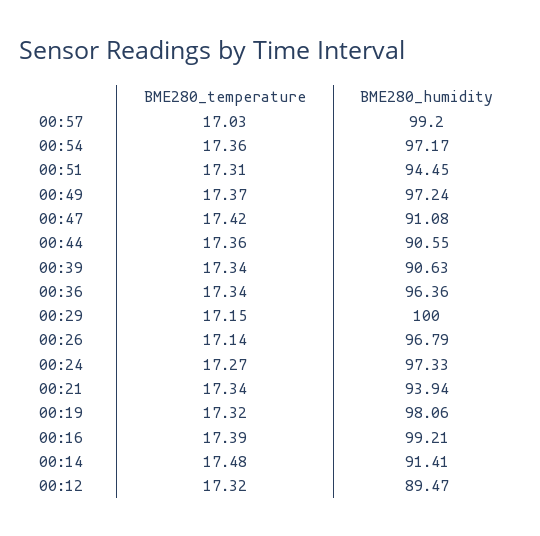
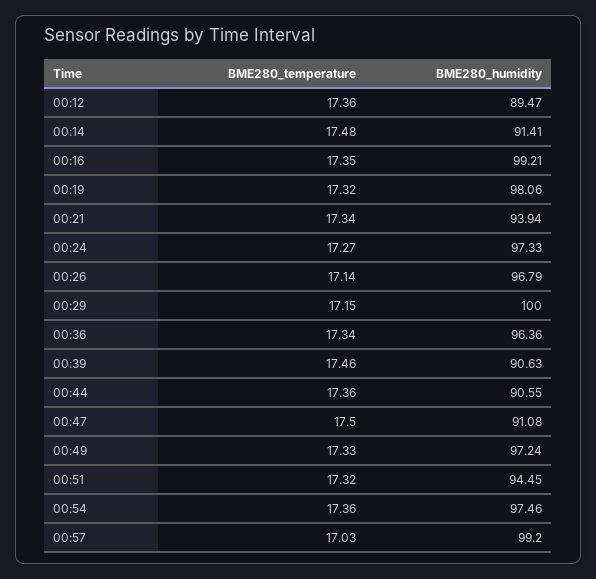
BME280_humidity, 00:54: 97.17 -> 97.46
BME280_temperature, 00:51: 17.31 -> 17.32
BME280_temperature, 00:49: 17.37 -> 17.33
BME280_temperature, 00:47: 17.42 -> 17.5
BME280_temperature, 00:39: 17.34 -> 17.46
BME280_temperature, 00:16: 17.39 -> 17.35
BME280_temperature, 00:12: 17.32 -> 17.36

